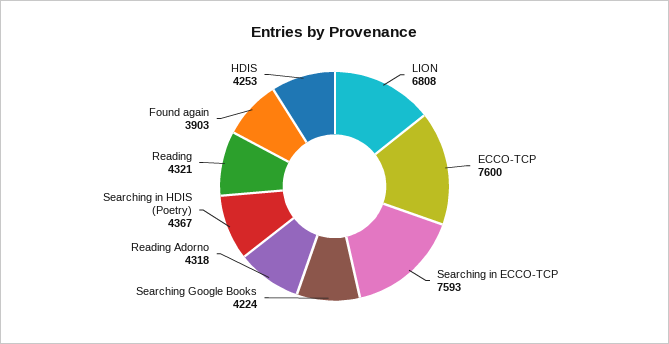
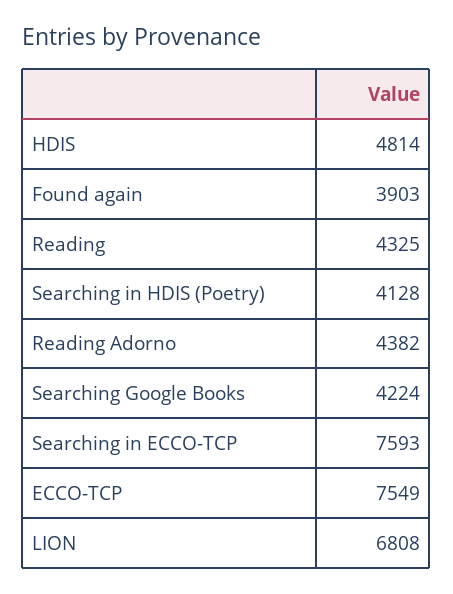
ECCO-TCP: 7600 -> 7549
Reading Adorno: 4318 -> 4382
Searching in HDIS (Poetry): 4367 -> 4128
Reading: 4321 -> 4325
HDIS: 4253 -> 4814

